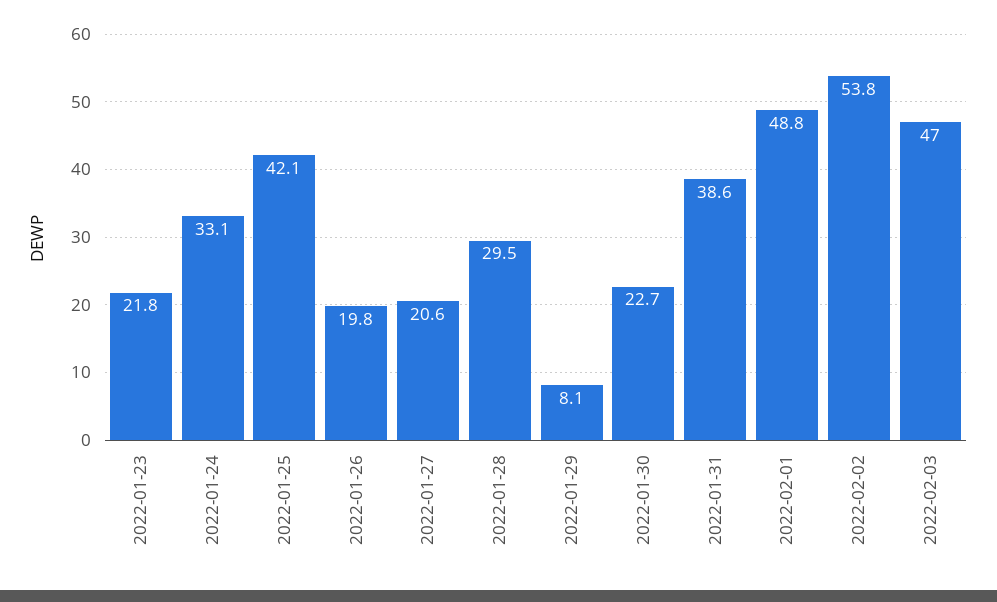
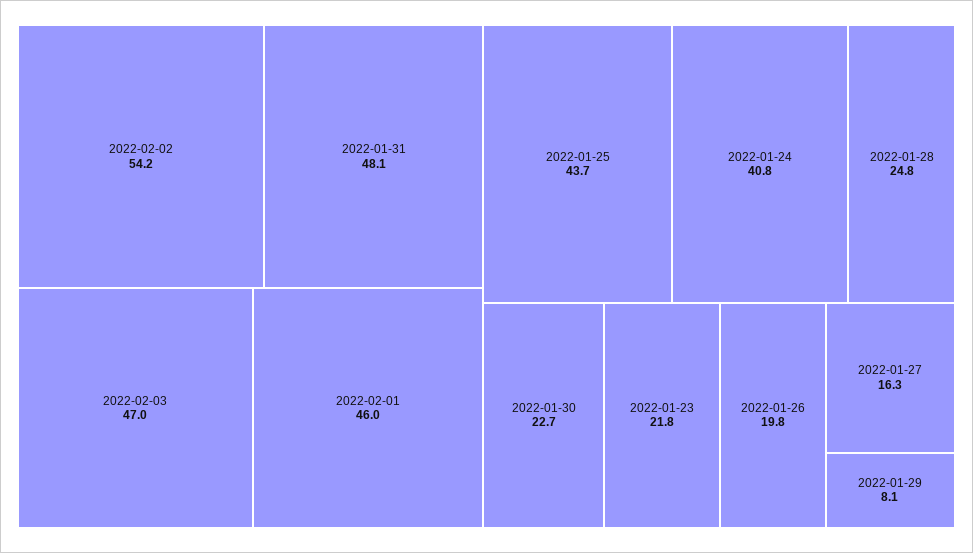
2022-01-24: 33.1 -> 40.8
2022-01-25: 42.1 -> 43.7
2022-01-27: 20.6 -> 16.3
2022-01-28: 29.5 -> 24.8
2022-01-31: 38.6 -> 48.1
2022-02-01: 48.8 -> 46
2022-02-02: 53.8 -> 54.2

